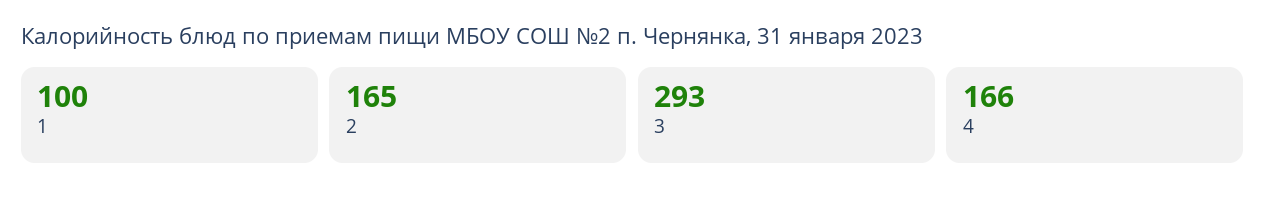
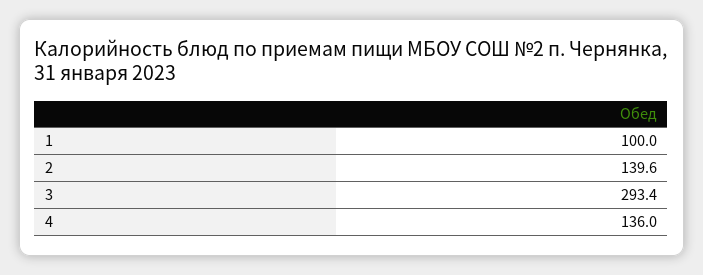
2: 165 -> 139.6
4: 166 -> 136

